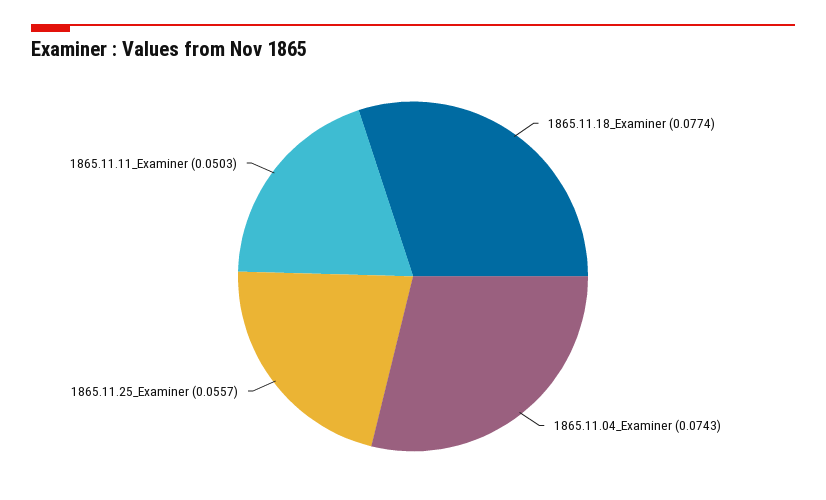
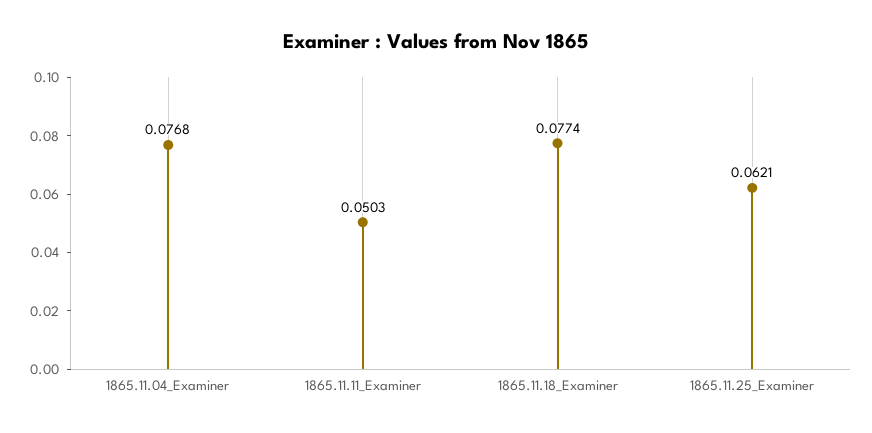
1865.11.04_Examiner: 0.0743 -> 0.0768
1865.11.25_Examiner: 0.0557 -> 0.0621

